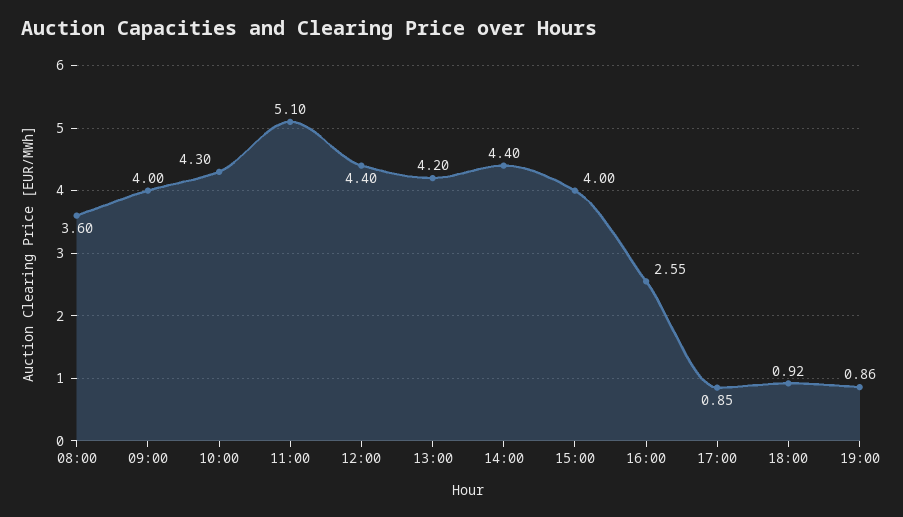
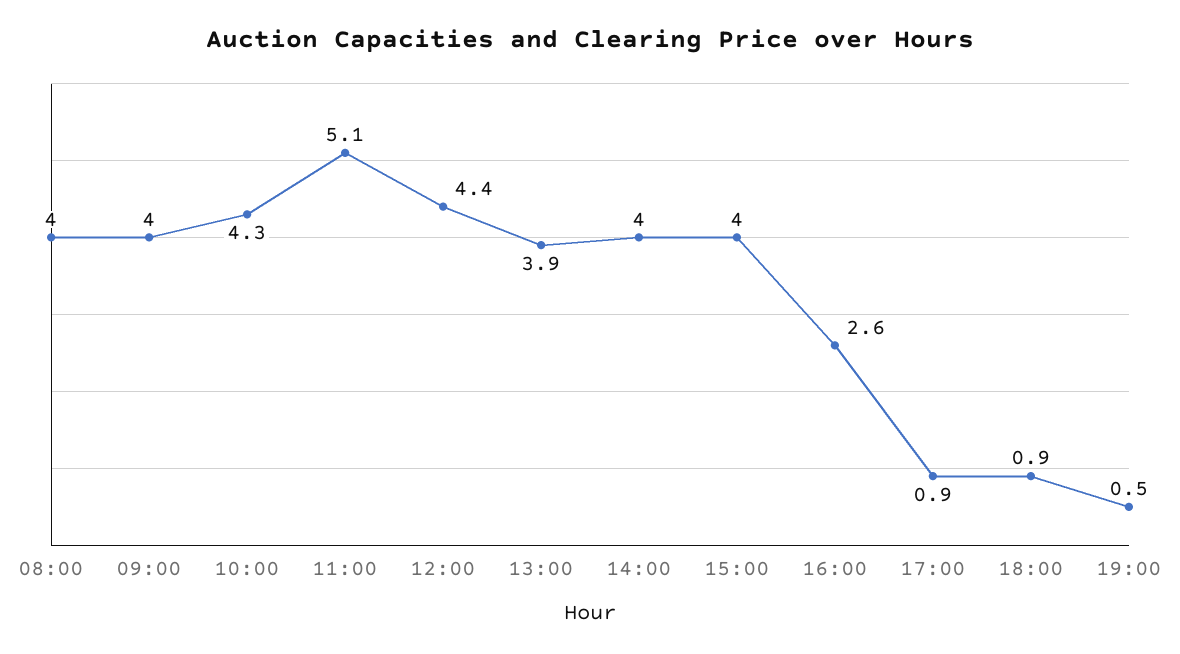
08:00: 3.6 -> 4
13:00: 4.2 -> 3.9
14:00: 4.4 -> 4
19:00: 0.86 -> 0.5

